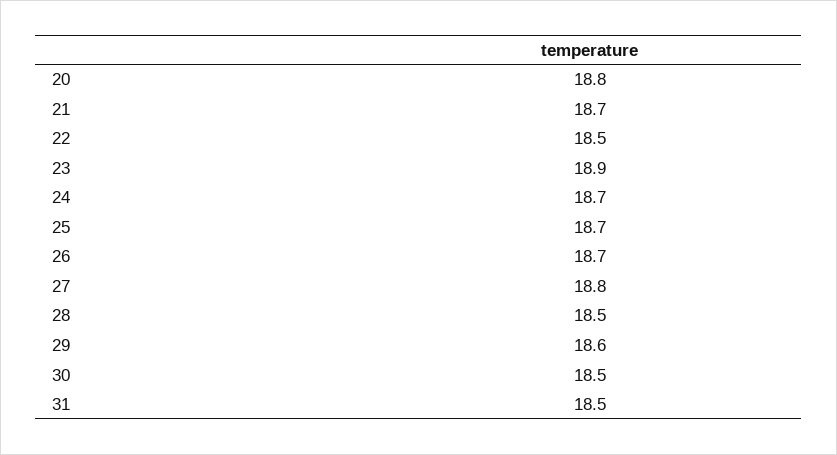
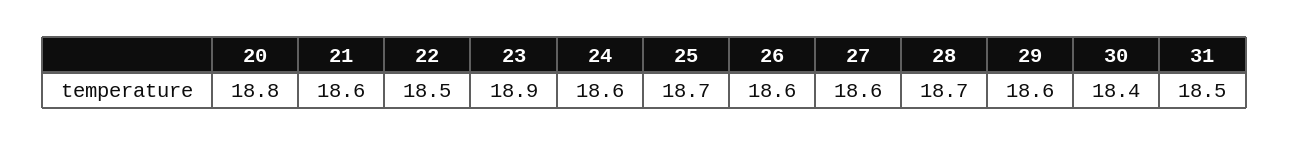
21: 18.7 -> 18.6
24: 18.7 -> 18.6
26: 18.7 -> 18.6
27: 18.8 -> 18.6
28: 18.5 -> 18.7
30: 18.5 -> 18.4

